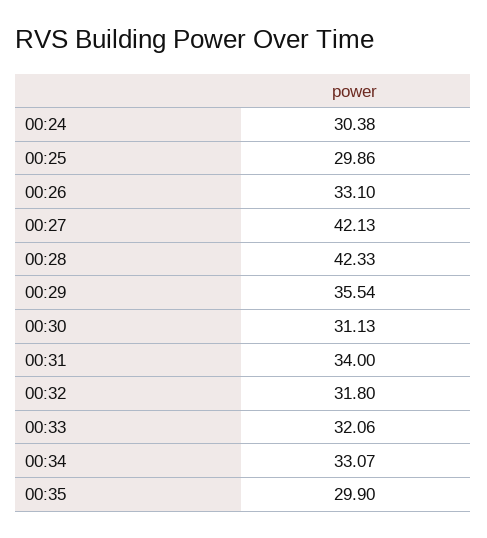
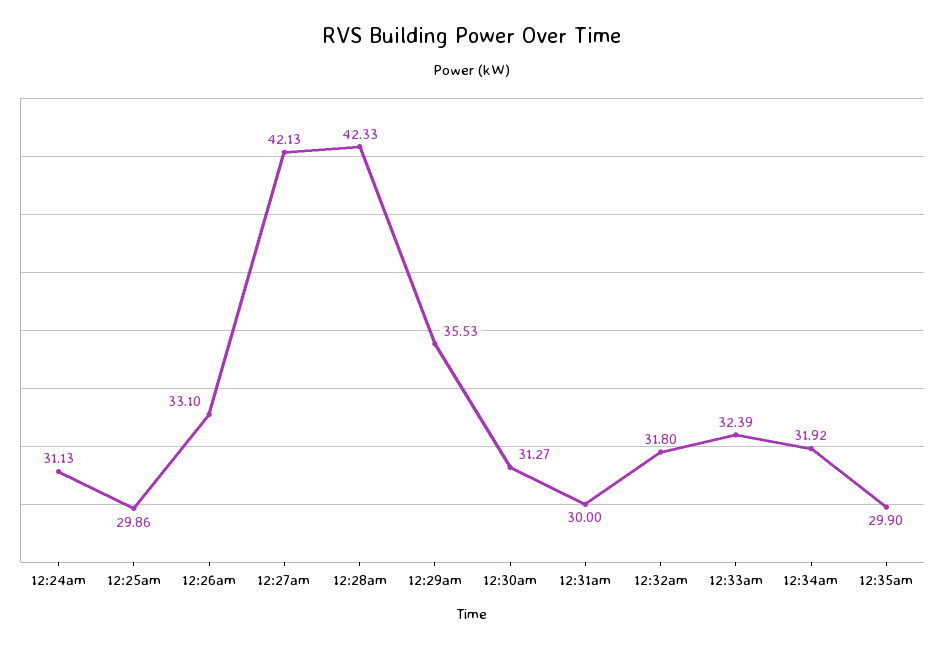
00:24: 30.38 -> 31.13
00:29: 35.54 -> 35.53
00:30: 31.13 -> 31.27
00:31: 34 -> 30
00:33: 32.06 -> 32.39
00:34: 33.07 -> 31.92

